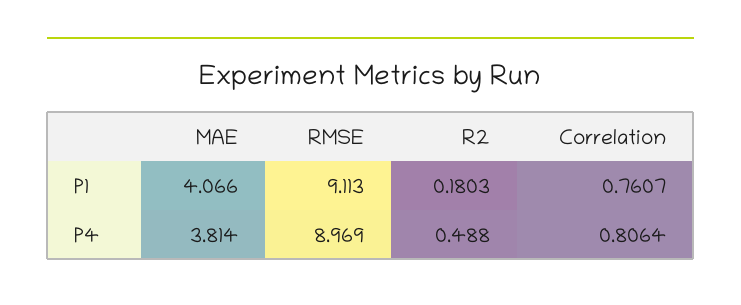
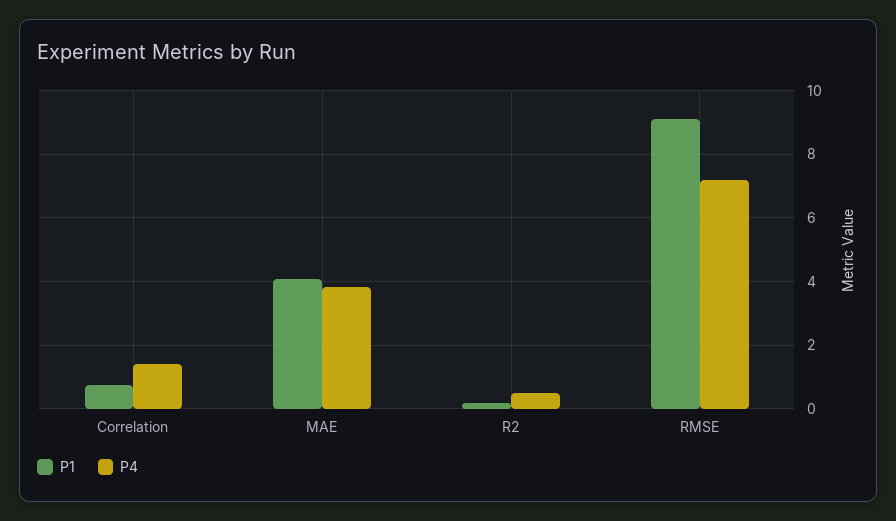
P4, RMSE: 8.969 -> 7.2
P4, Correlation: 0.8064 -> 1.4

